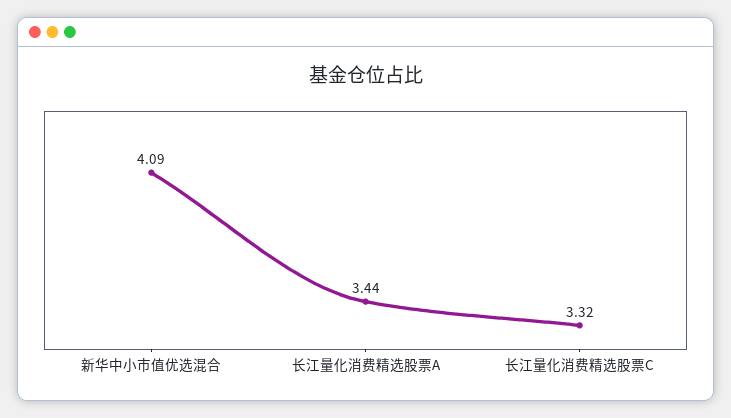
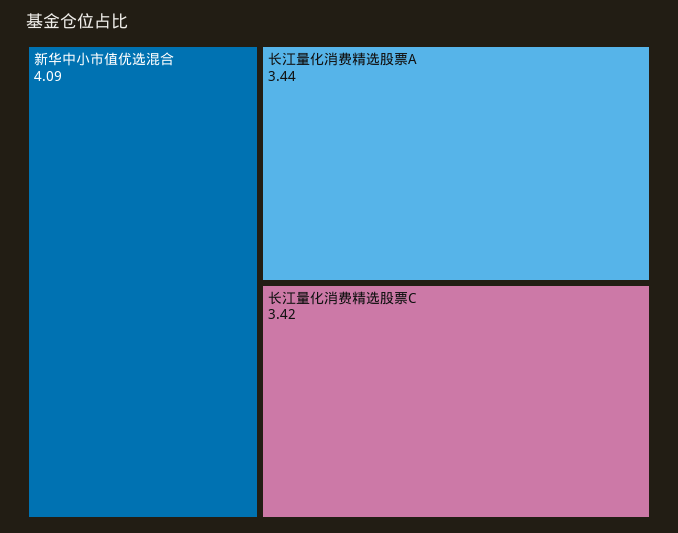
长江量化消费精选股票C: 3.32 -> 3.42

